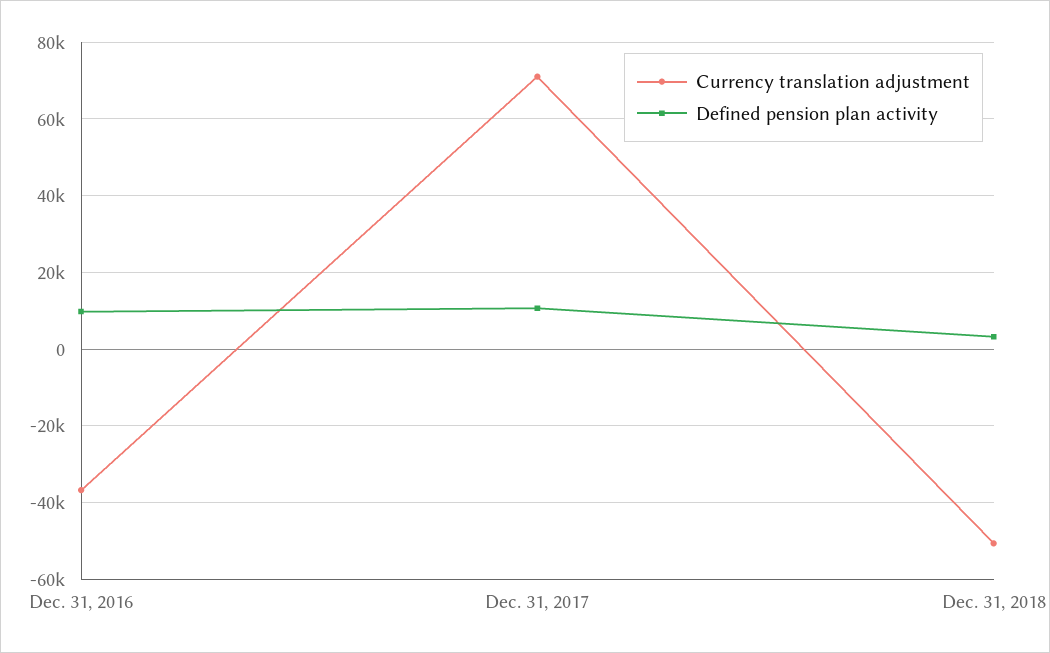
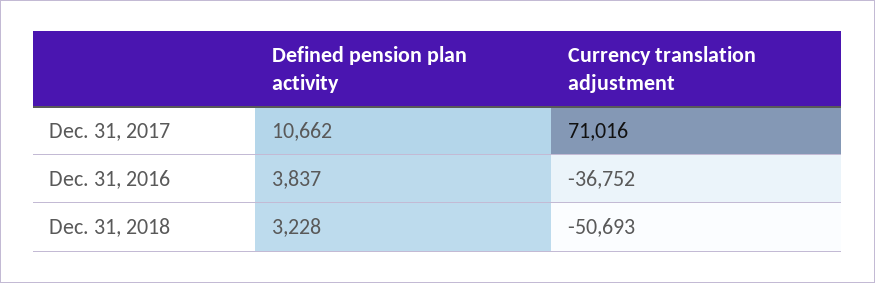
Defined pension plan activity, Dec. 31, 2016: 10000 -> 3837

